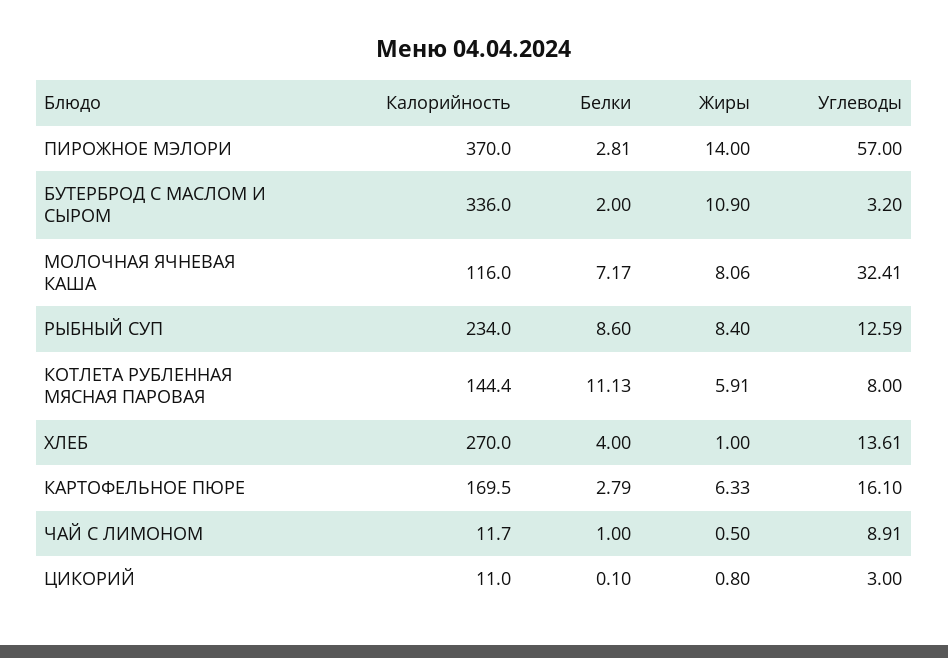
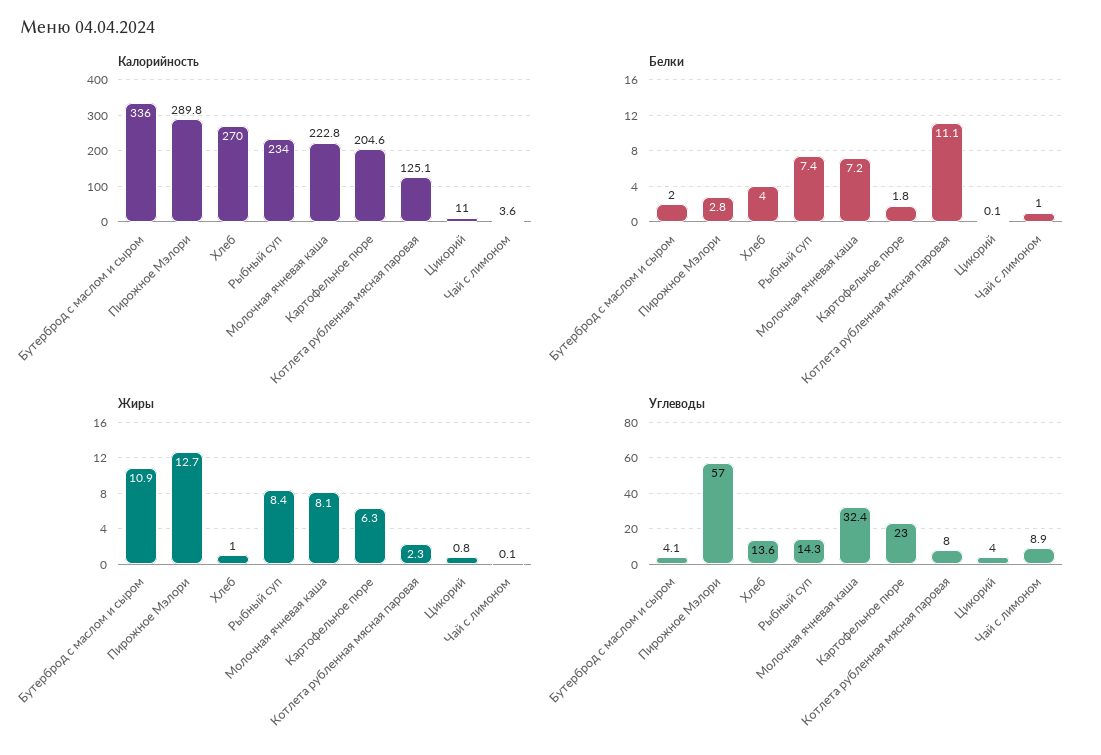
Калорийность, ПИРОЖНОЕ МЭЛОРИ: 370 -> 289.8
Жиры, ПИРОЖНОЕ МЭЛОРИ: 14 -> 12.7
Углеводы, БУТЕРБРОД С МАСЛОМ И СЫРОМ: 3.2 -> 4.1
Калорийность, МОЛОЧНАЯ ЯЧНЕВАЯ КАША: 116 -> 222.8
Белки, РЫБНЫЙ СУП: 8.6 -> 7.4
Углеводы, РЫБНЫЙ СУП: 12.59 -> 14.3
Калорийность, КОТЛЕТА РУБЛЕННАЯ МЯСНАЯ ПАРОВАЯ: 144.4 -> 125.1
Жиры, КОТЛЕТА РУБЛЕННАЯ МЯСНАЯ ПАРОВАЯ: 5.91 -> 2.3
Калорийность, КАРТОФЕЛЬНОЕ ПЮРЕ: 169.5 -> 204.6
Белки, КАРТОФЕЛЬНОЕ ПЮРЕ: 2.79 -> 1.8
Углеводы, КАРТОФЕЛЬНОЕ ПЮРЕ: 16.1 -> 23
Калорийность, ЧАЙ C ЛИМОНОМ: 11.7 -> 3.6
Жиры, ЧАЙ C ЛИМОНОМ: 0.5 -> 0.1
Углеводы, ЦИКОРИЙ: 3 -> 4

